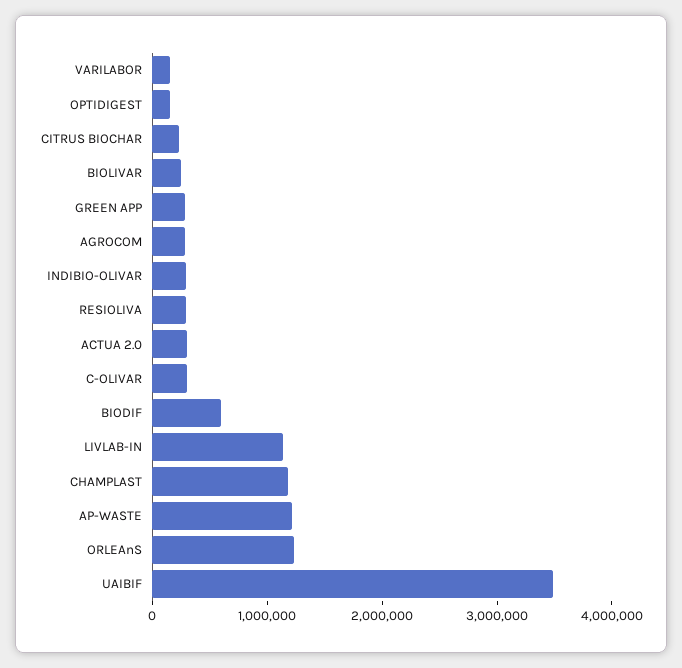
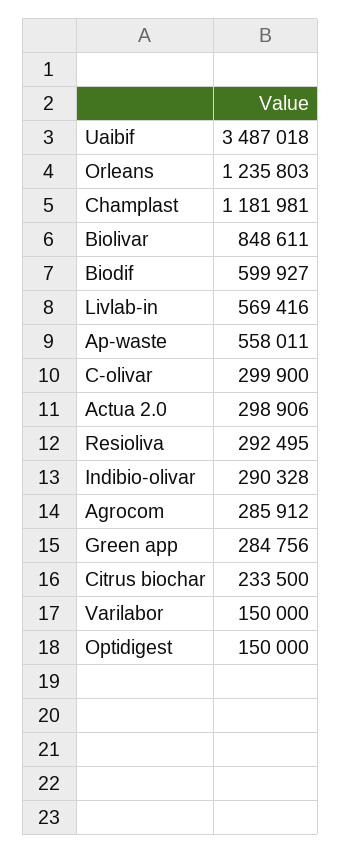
BIOLIVAR: 200000 -> 848611
LIVLAB-IN: 1200000 -> 569416
AP-WASTE: 1200000 -> 558011

